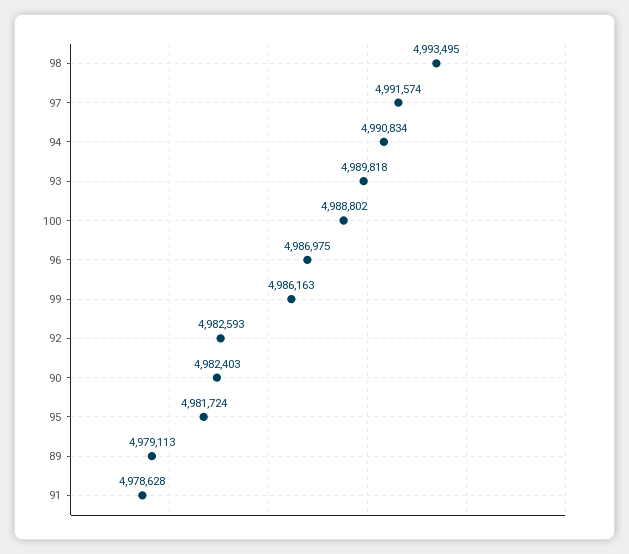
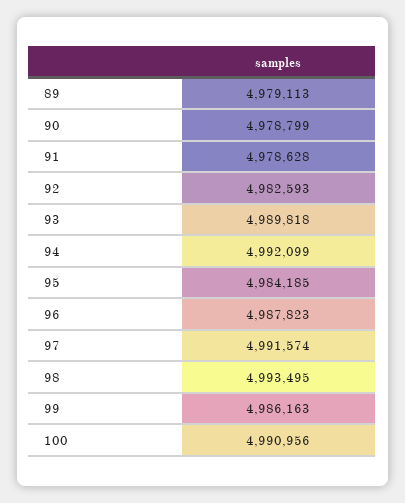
94: 4990834 -> 4992099
100: 4988802 -> 4990956
96: 4986975 -> 4987823
90: 4982403 -> 4978799
95: 4981724 -> 4984185

